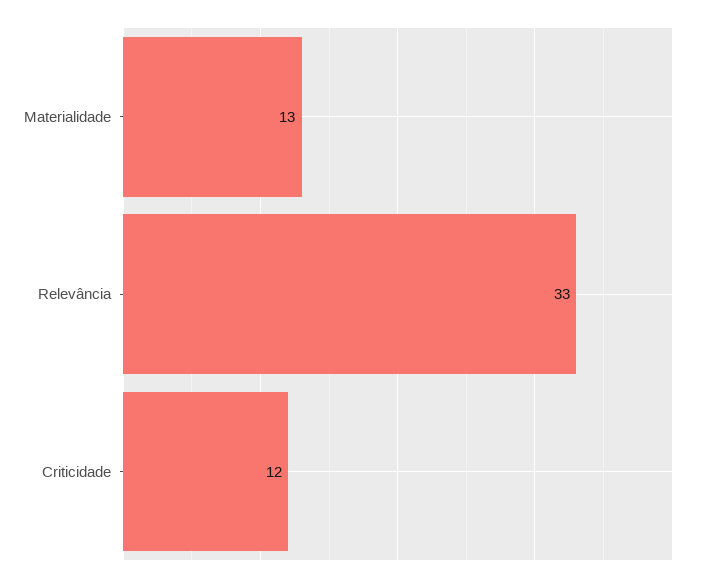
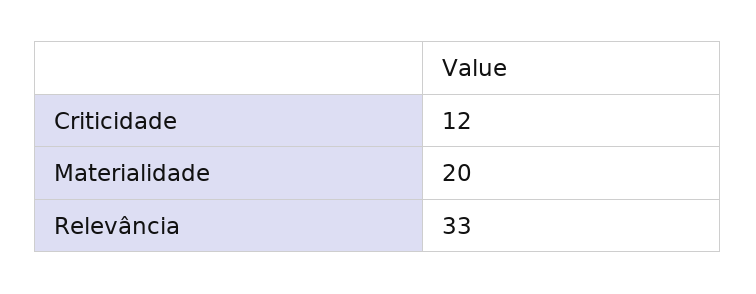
Materialidade: 13 -> 20

